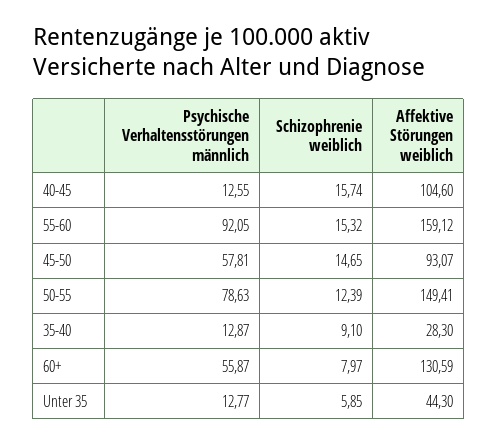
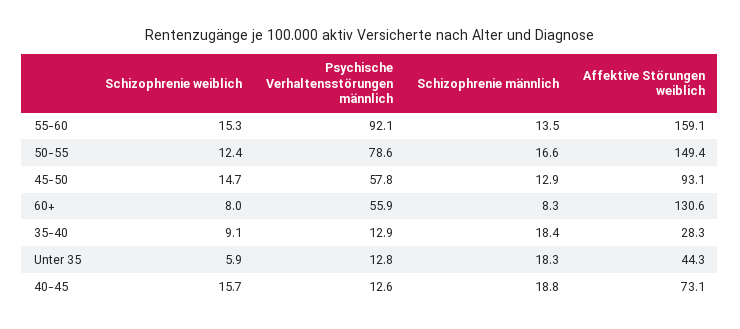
Affektive Störungen weiblich, 40-45: 104.6 -> 73.1
Schizophrenie männlich, 55-60: none -> 13.5
Schizophrenie männlich, 50-55: none -> 16.6
Schizophrenie männlich, 45-50: none -> 12.9
Schizophrenie männlich, 60+: none -> 8.3
Schizophrenie männlich, 35-40: none -> 18.4
Schizophrenie männlich, Unter 35: none -> 18.3
Schizophrenie männlich, 40-45: none -> 18.8

